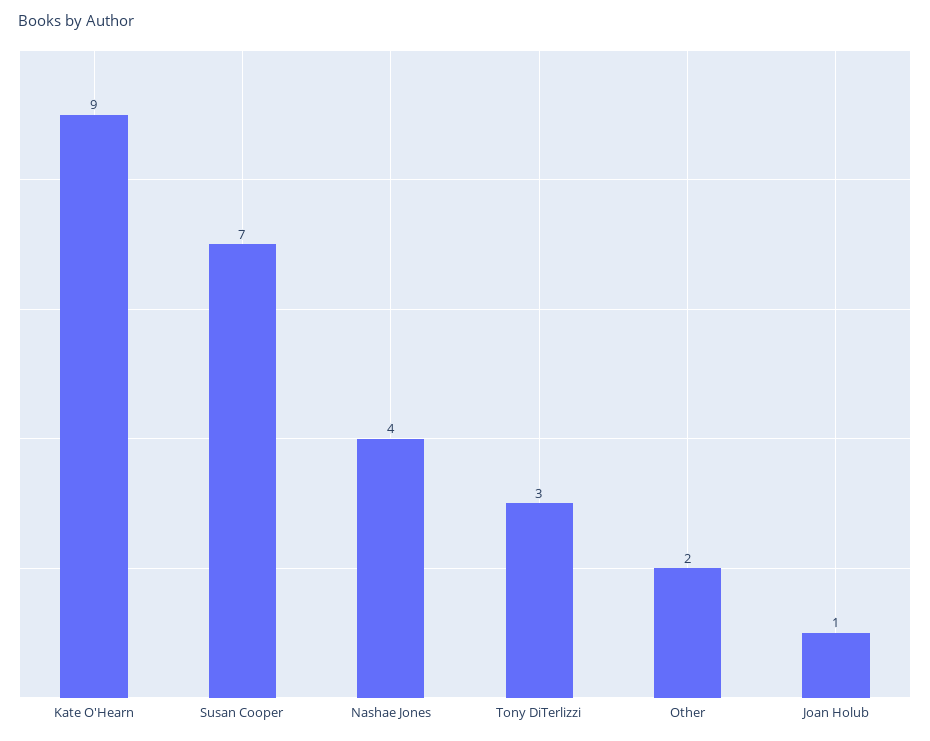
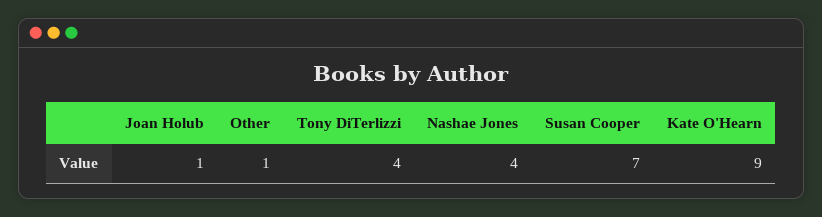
Tony DiTerlizzi: 3 -> 4
Other: 2 -> 1

